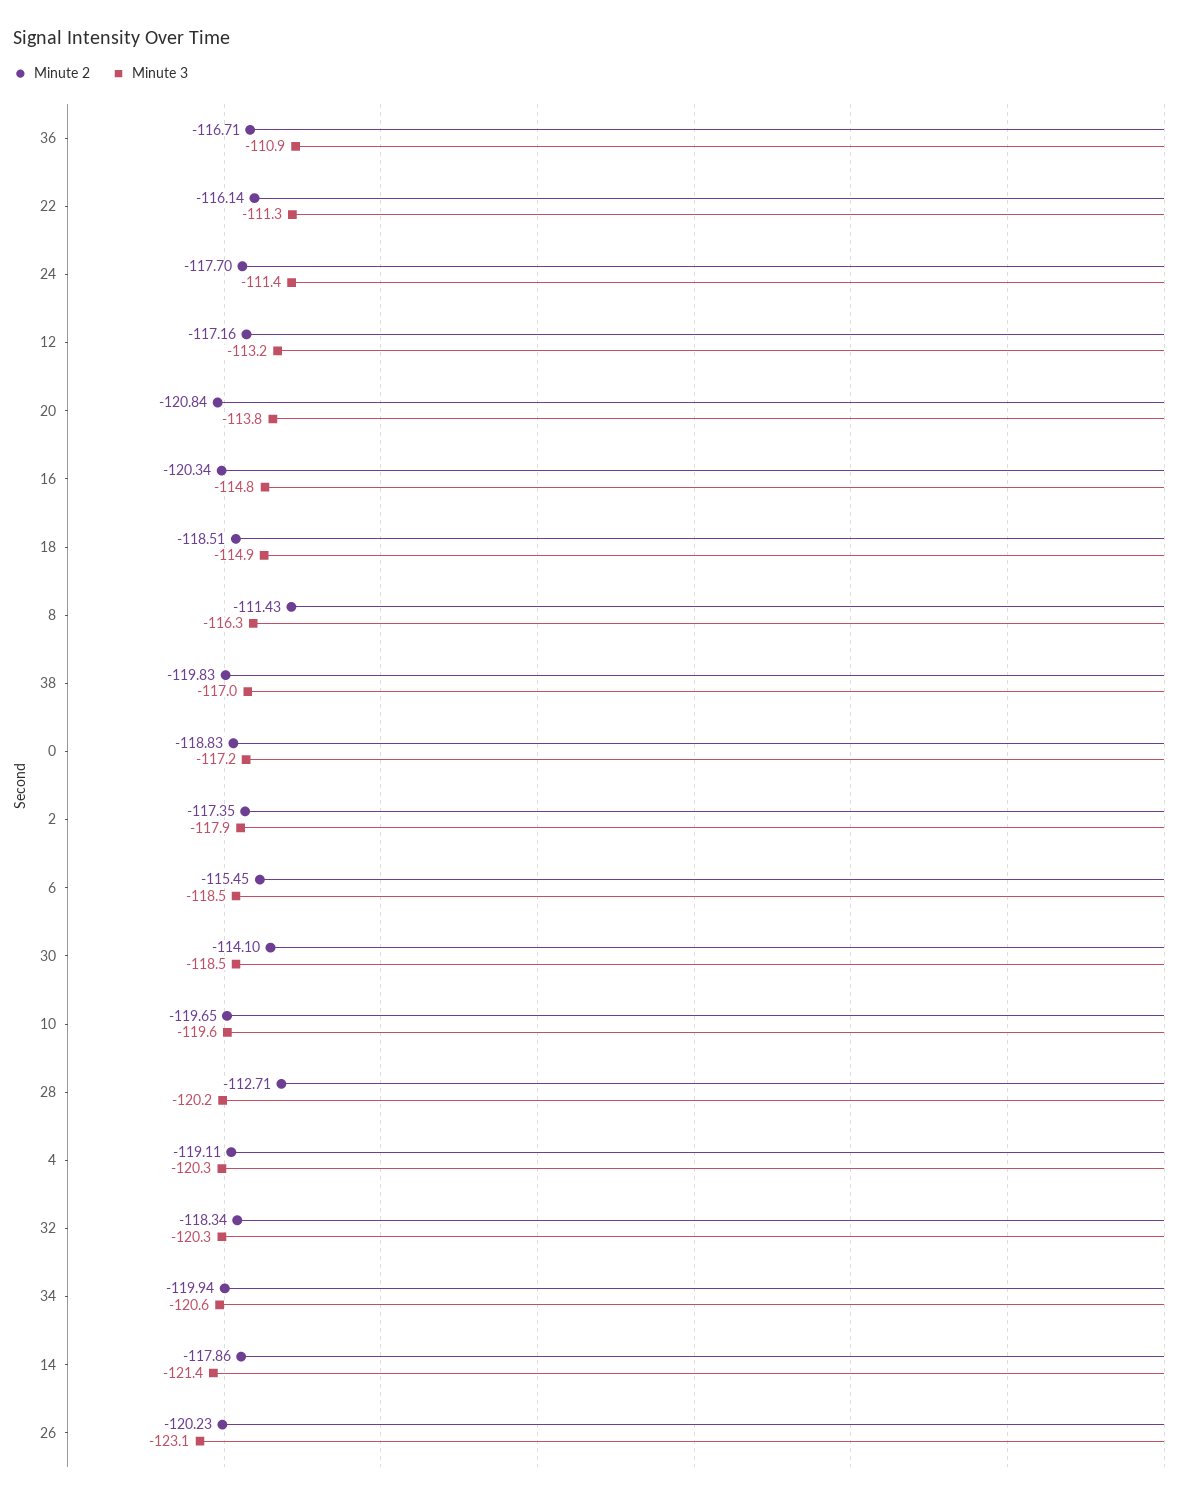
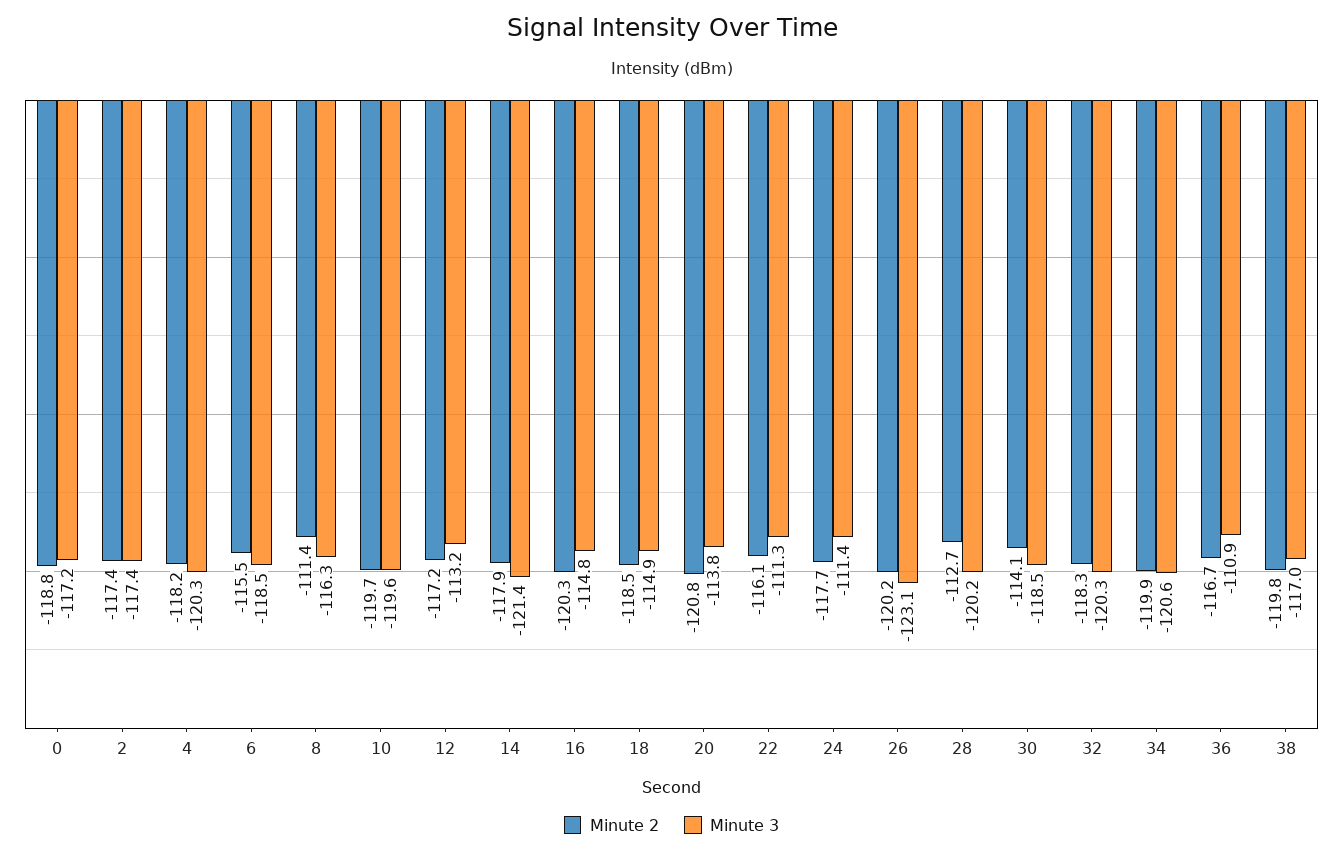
Minute 3, 2: -117.9 -> -117.4
Minute 2, 4: -119.11 -> -118.2

